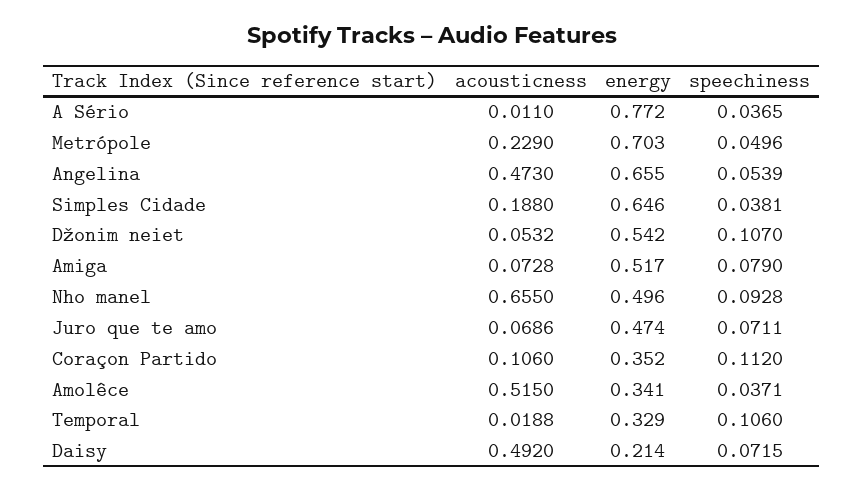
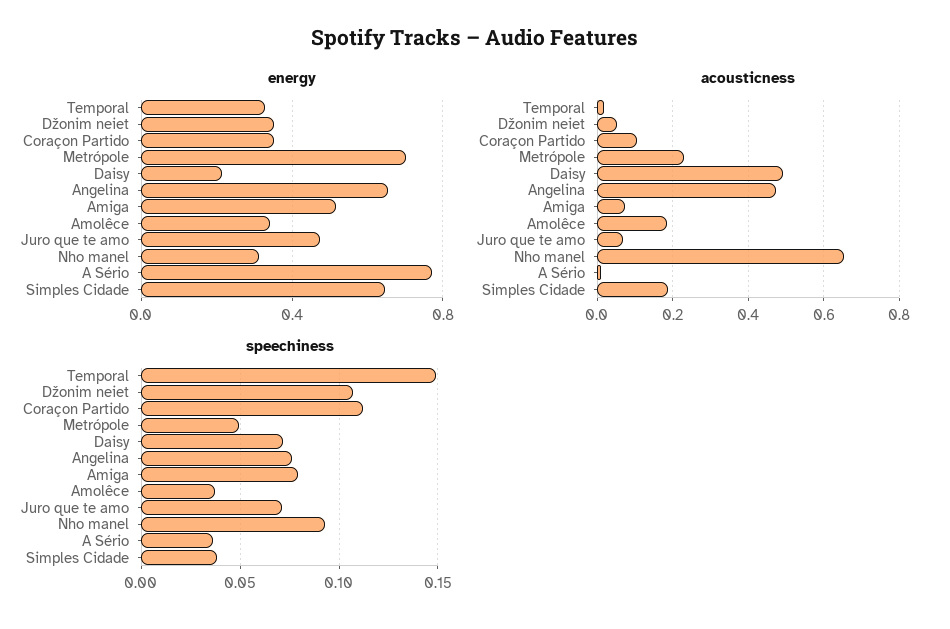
speechiness, Angelina: 0.0539 -> 0.075
energy, Džonim neiet: 0.542 -> 0.35
energy, Nho manel: 0.496 -> 0.3
acousticness, Amolêce: 0.515 -> 0.18
speechiness, Temporal: 0.106 -> 0.15

